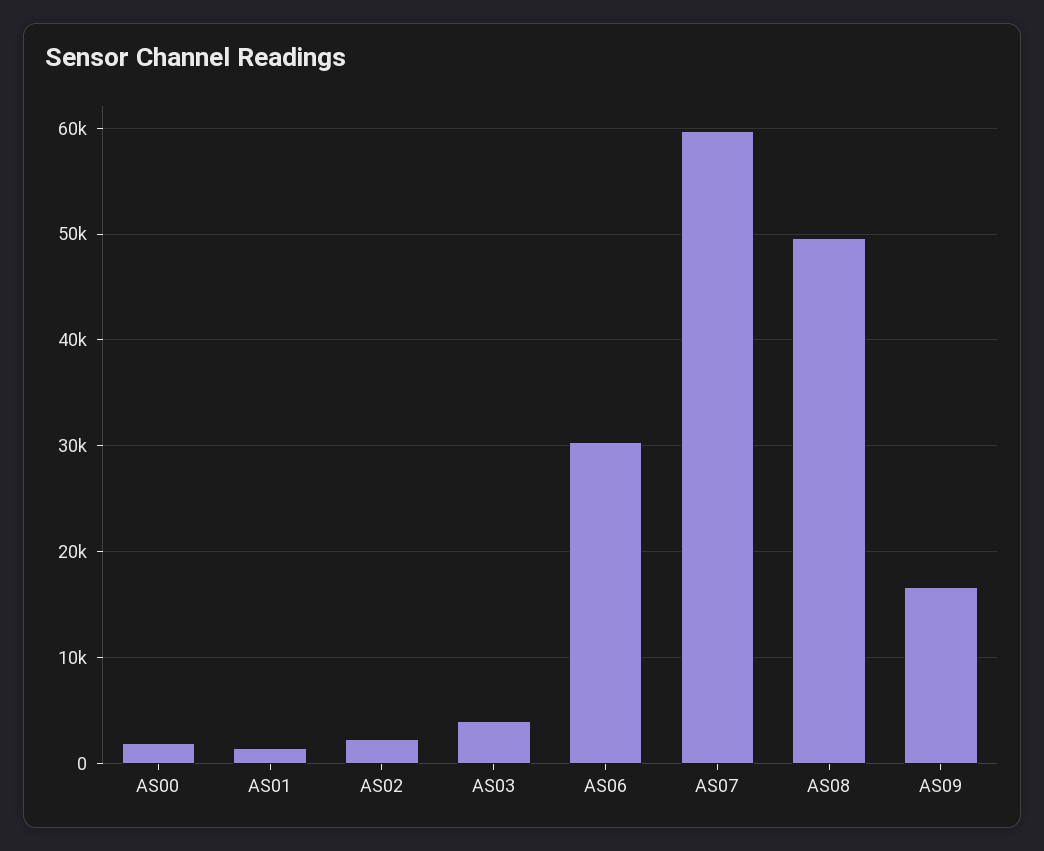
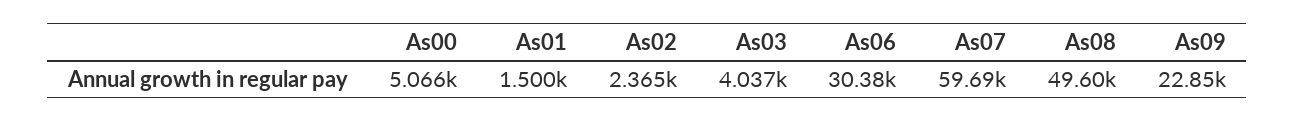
AS00: 2000 -> 5066
AS09: 17000 -> 22850

